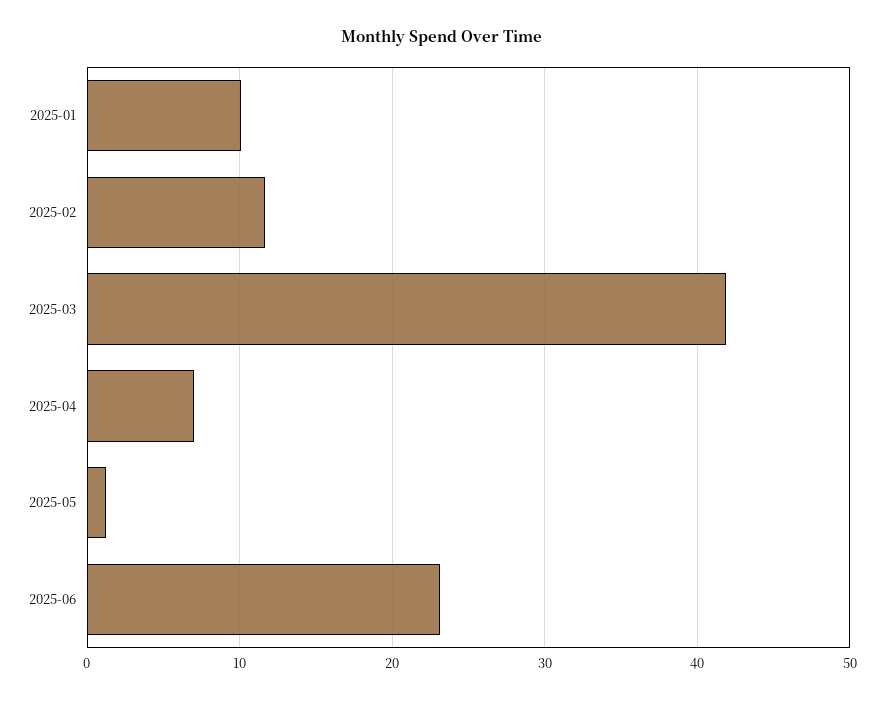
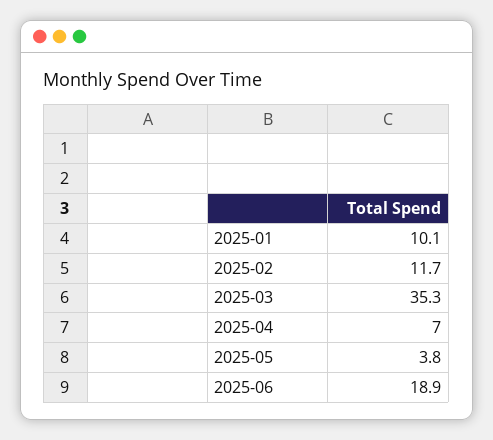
2025-03: 42 -> 35.3
2025-05: 1 -> 3.8
2025-06: 23 -> 18.9

